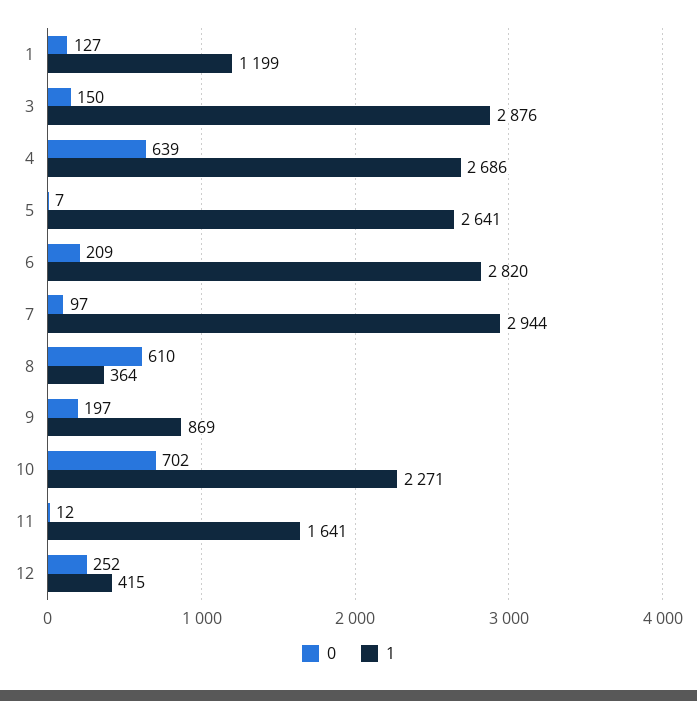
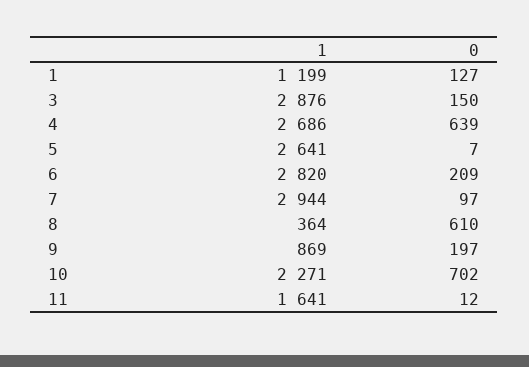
0, 12: 252 -> none
1, 12: 415 -> none

